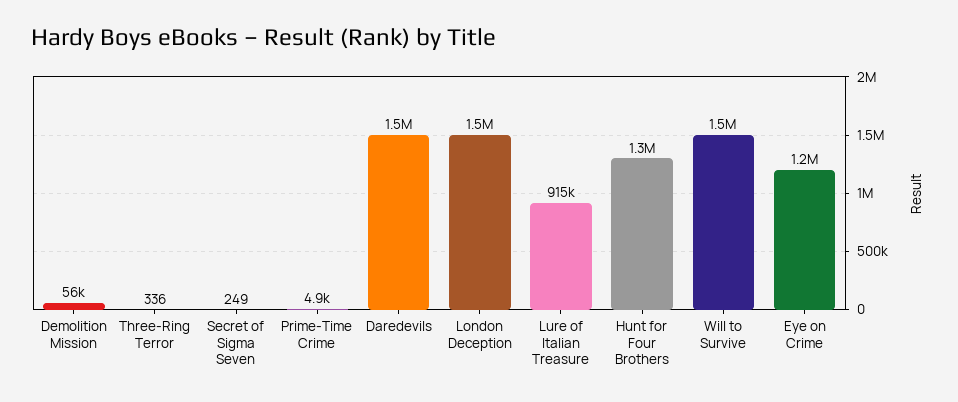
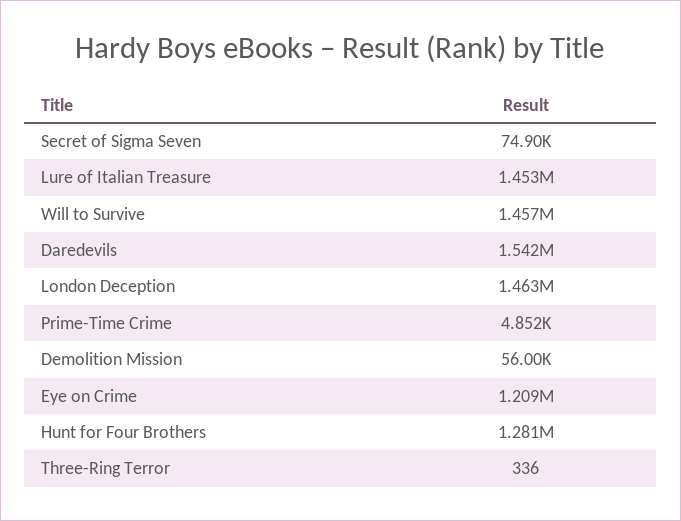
Secret of Sigma Seven: 249 -> 74900
Lure of Italian Treasure: 915000 -> 1453000

